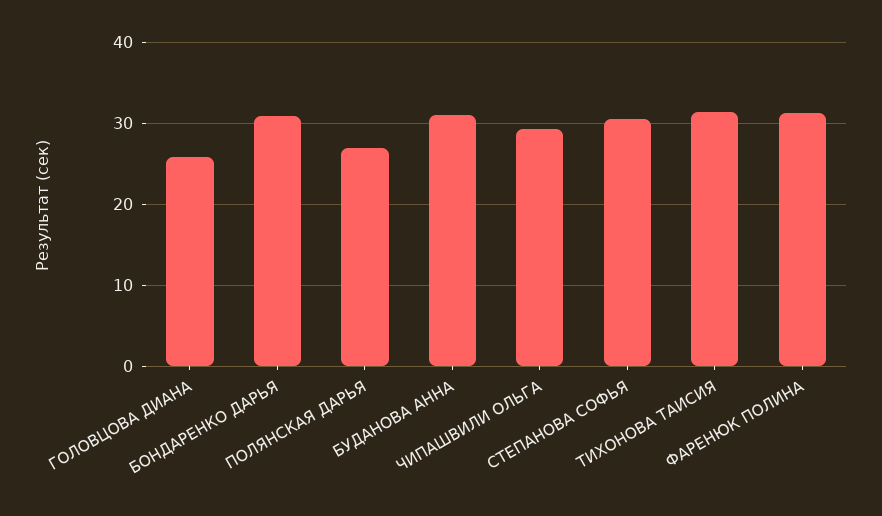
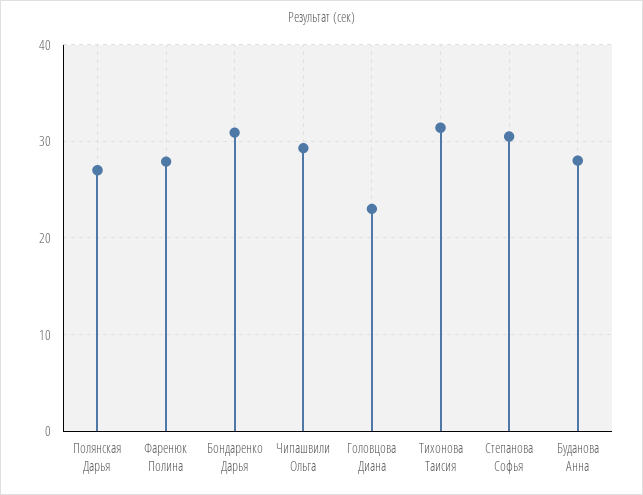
ГОЛОВЦОВА ДИАНА: 26 -> 23
БУДАНОВА АННА: 31 -> 28
ФАРЕНЮК ПОЛИНА: 31 -> 28

